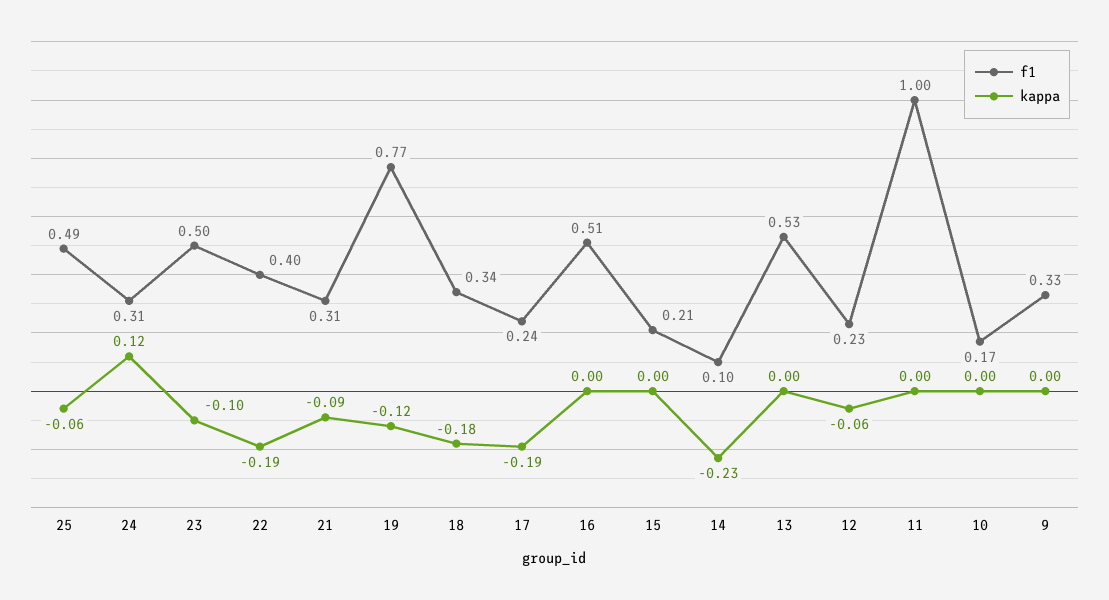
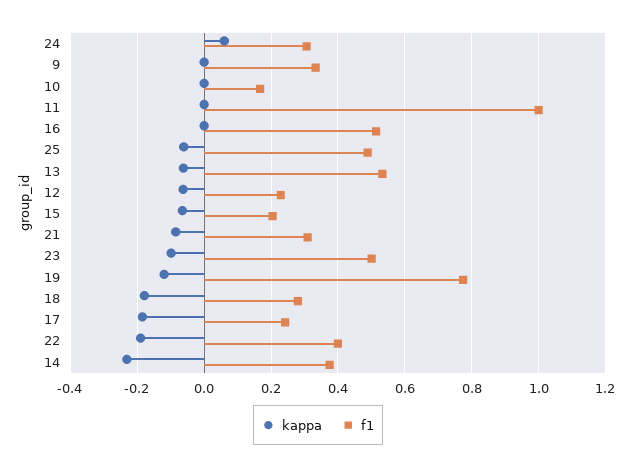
kappa, 24: 0.12 -> 0.06
f1, 18: 0.34 -> 0.28
kappa, 15: 0 -> -0.06
f1, 14: 0.1 -> 0.38
kappa, 13: 0 -> -0.06

